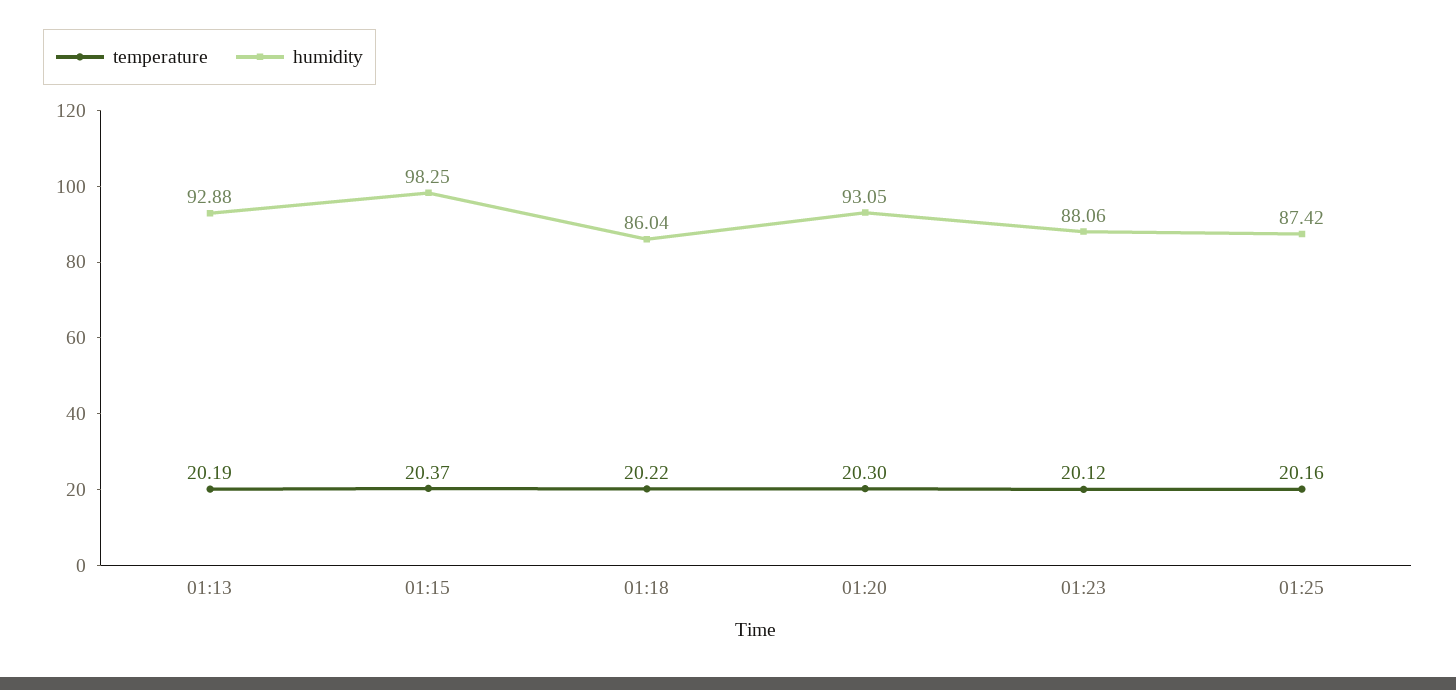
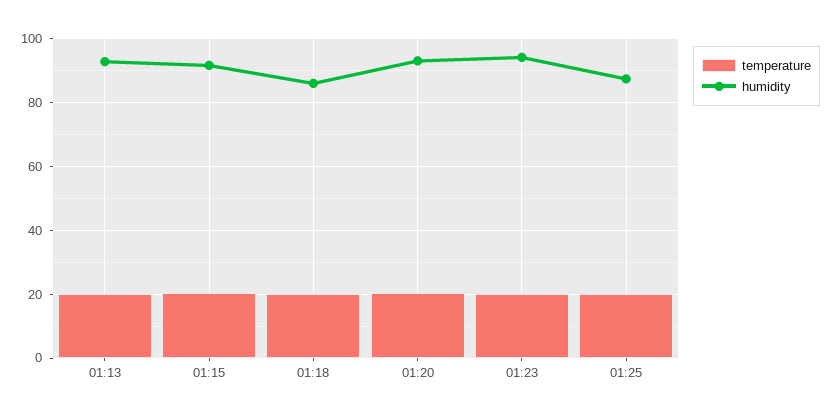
humidity, 01:15: 98.25 -> 92
humidity, 01:23: 88.06 -> 94

